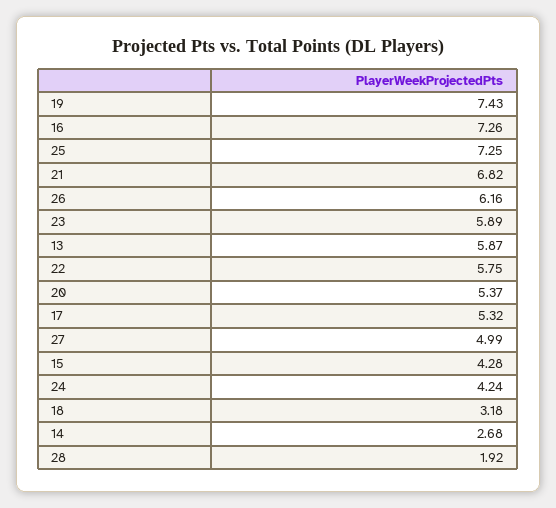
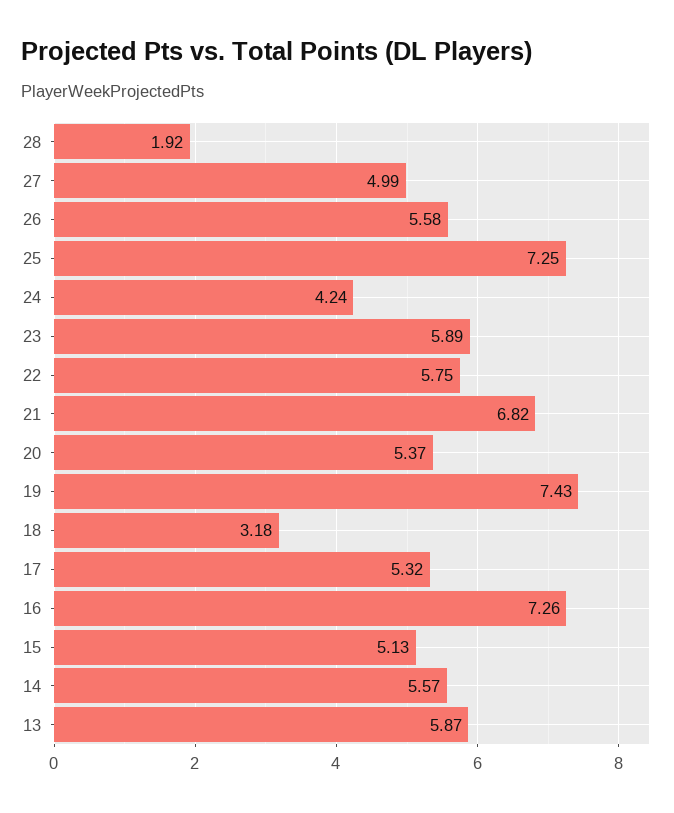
26: 6.16 -> 5.58
15: 4.28 -> 5.13
14: 2.68 -> 5.57

